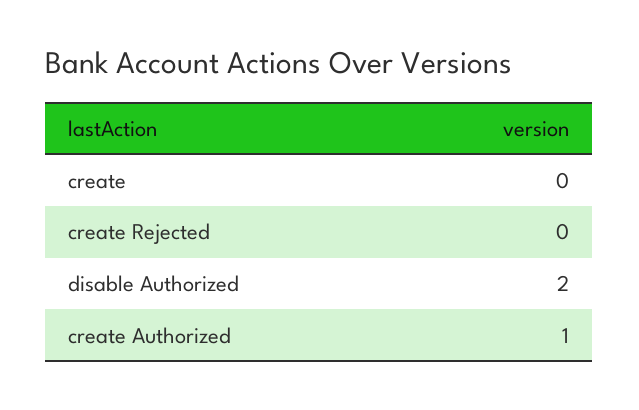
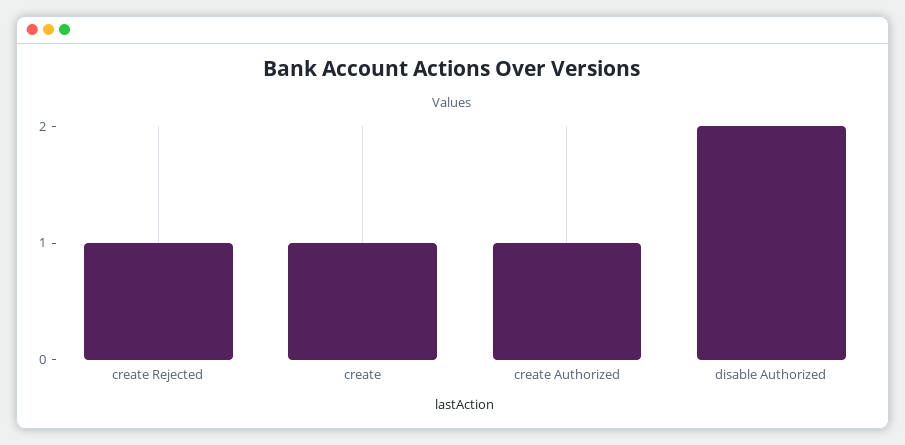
create: 0 -> 1
create Rejected: 0 -> 1

